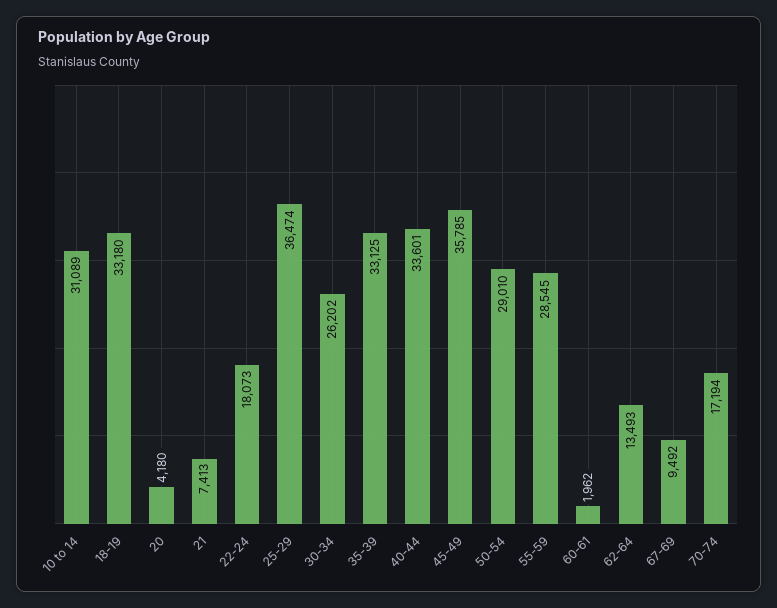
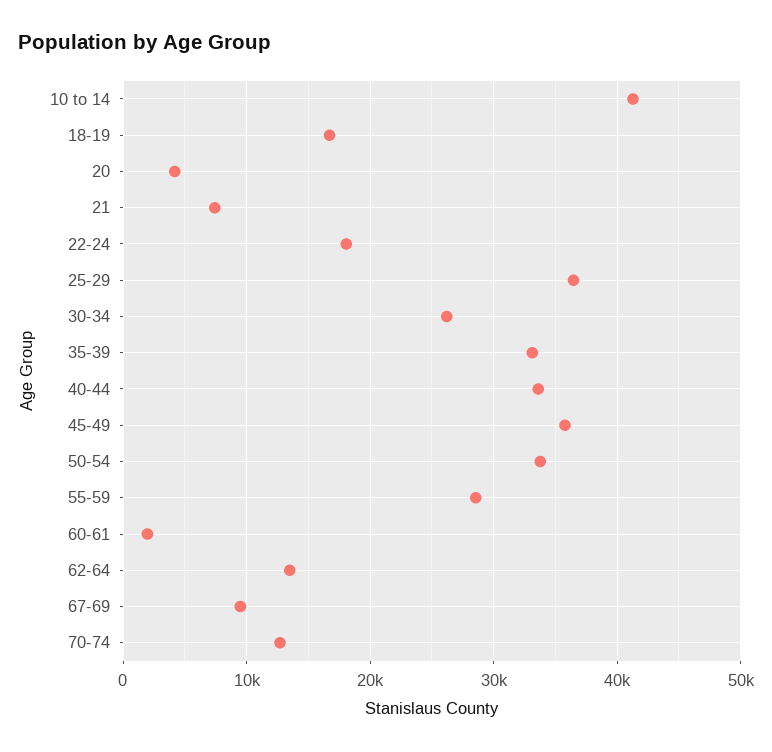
10 to 14: 31089 -> 41000
18-19: 33180 -> 17000
50-54: 29010 -> 34000
70-74: 17194 -> 13000

